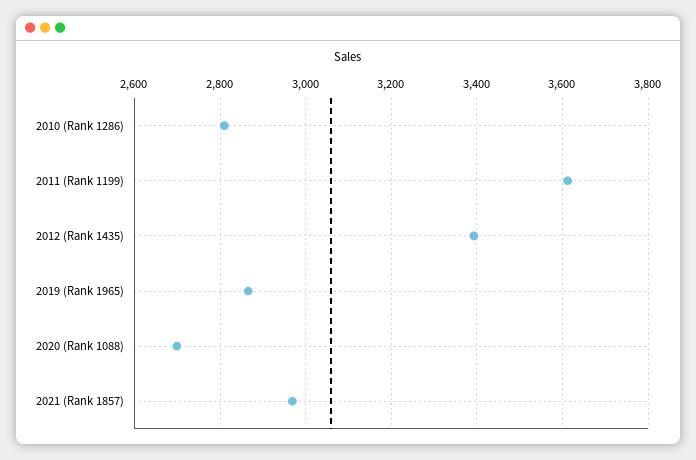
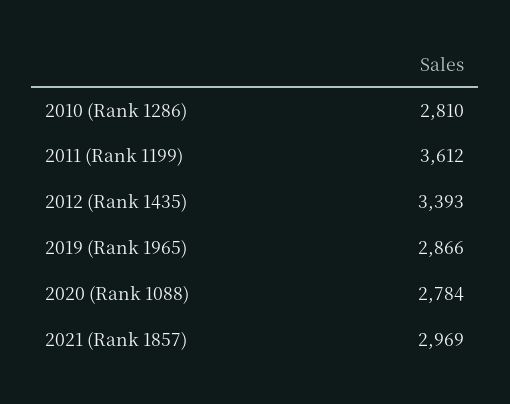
2020 (Rank 1088): 2700 -> 2784

